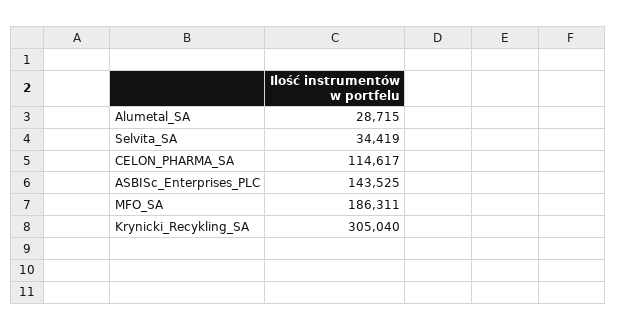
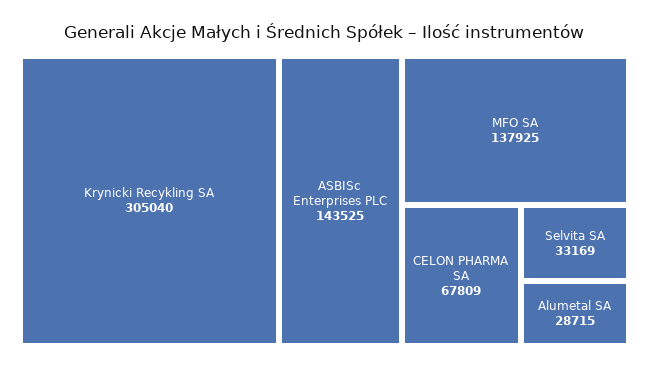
Selvita_SA: 34419 -> 33169
CELON_PHARMA_SA: 114617 -> 67809
MFO_SA: 186311 -> 137925

